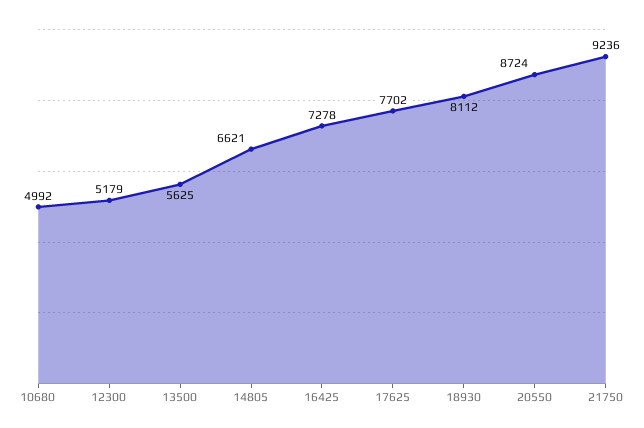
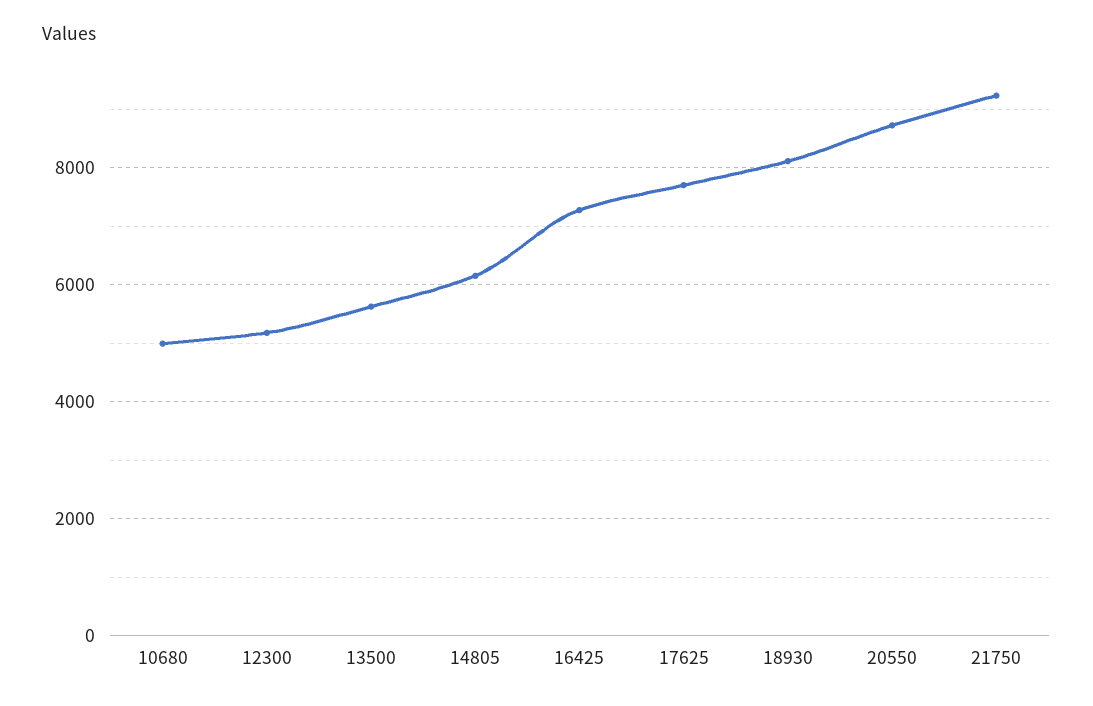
14805: 6621 -> 6200

